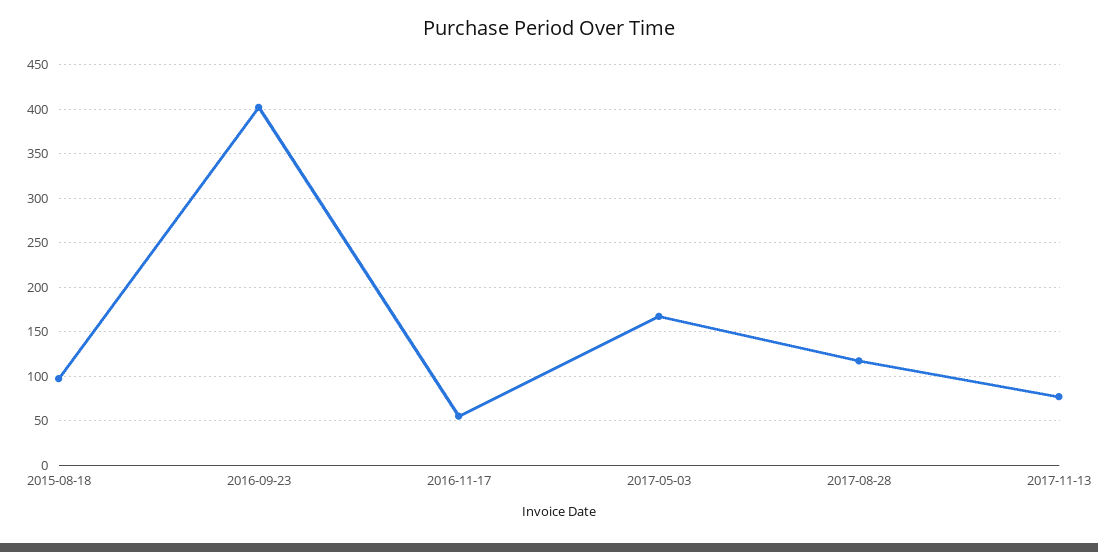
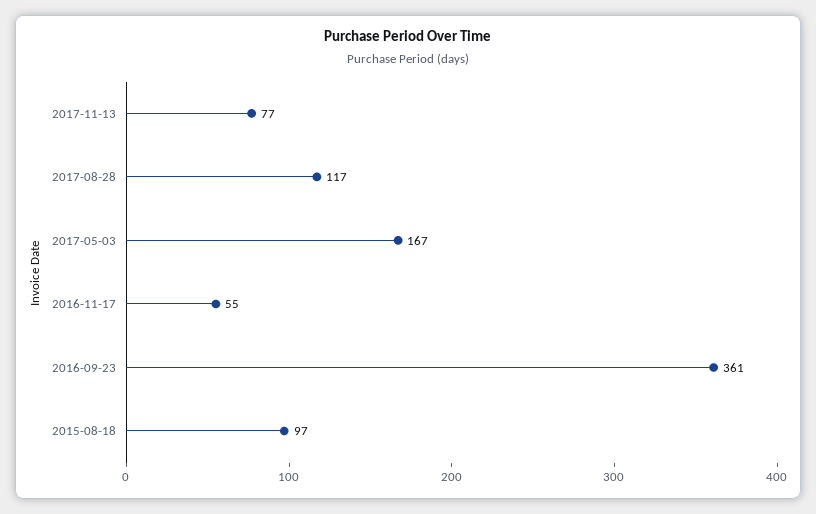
2016-09-23: 400 -> 361

